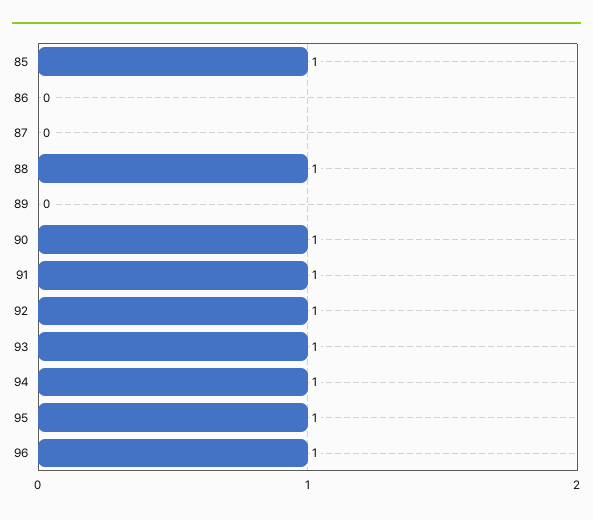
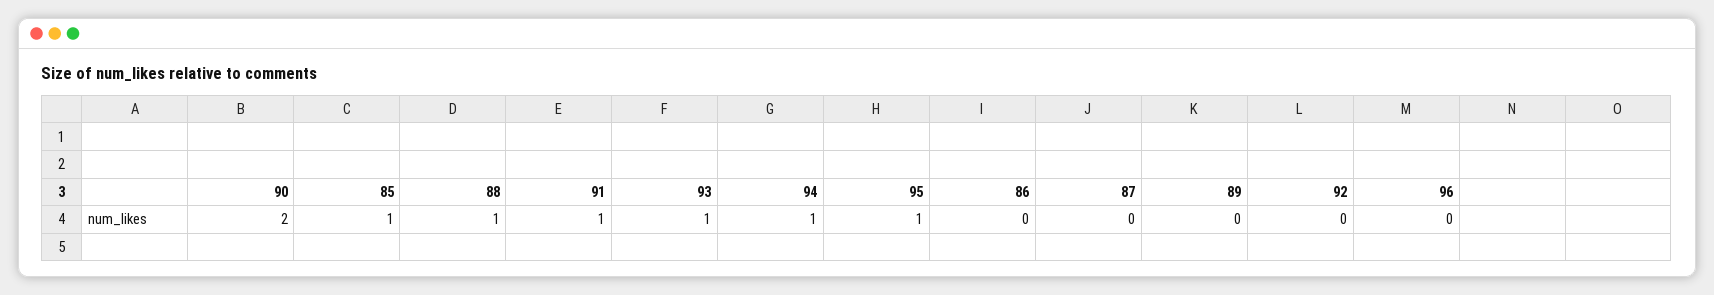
90: 1 -> 2
92: 1 -> 0
96: 1 -> 0

